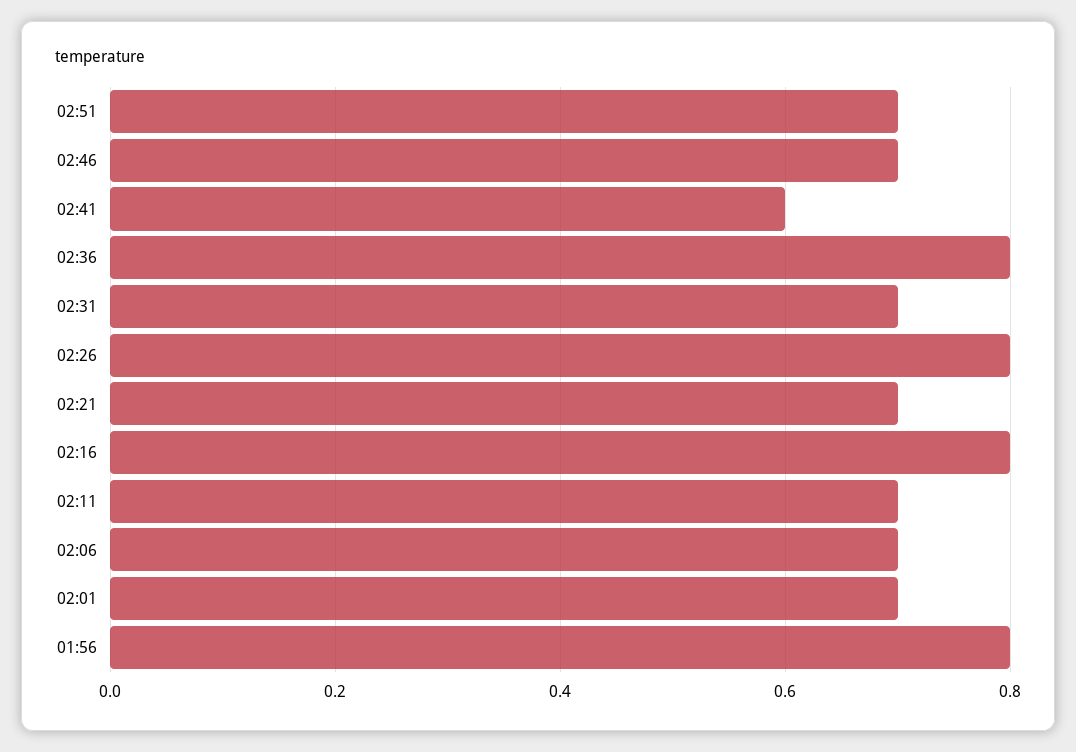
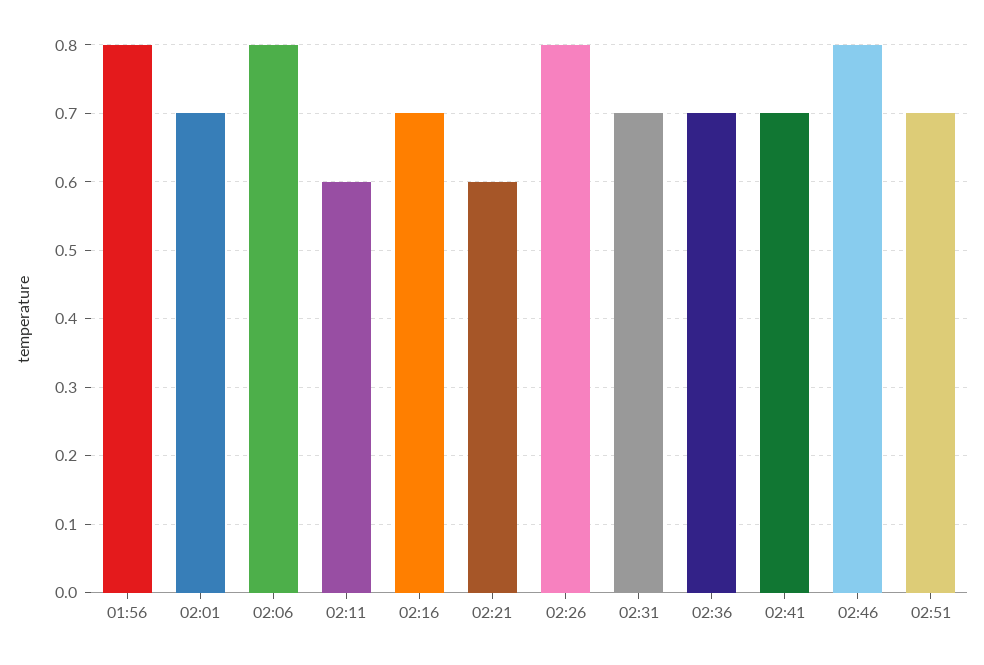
02:46: 0.7 -> 0.8
02:41: 0.6 -> 0.7
02:36: 0.8 -> 0.7
02:21: 0.7 -> 0.6
02:16: 0.8 -> 0.7
02:11: 0.7 -> 0.6
02:06: 0.7 -> 0.8

